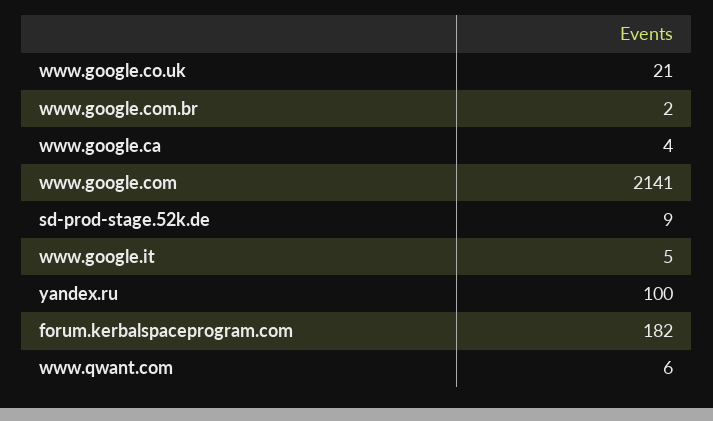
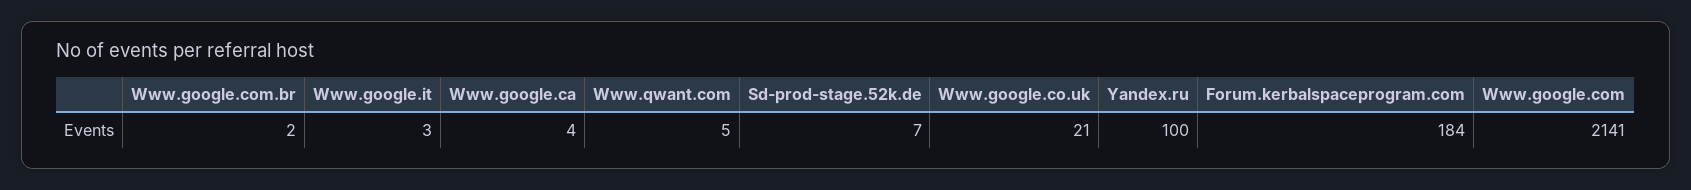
sd-prod-stage.52k.de: 9 -> 7
www.google.it: 5 -> 3
forum.kerbalspaceprogram.com: 182 -> 184
www.qwant.com: 6 -> 5

